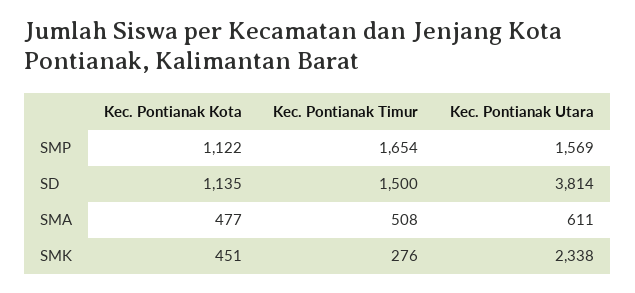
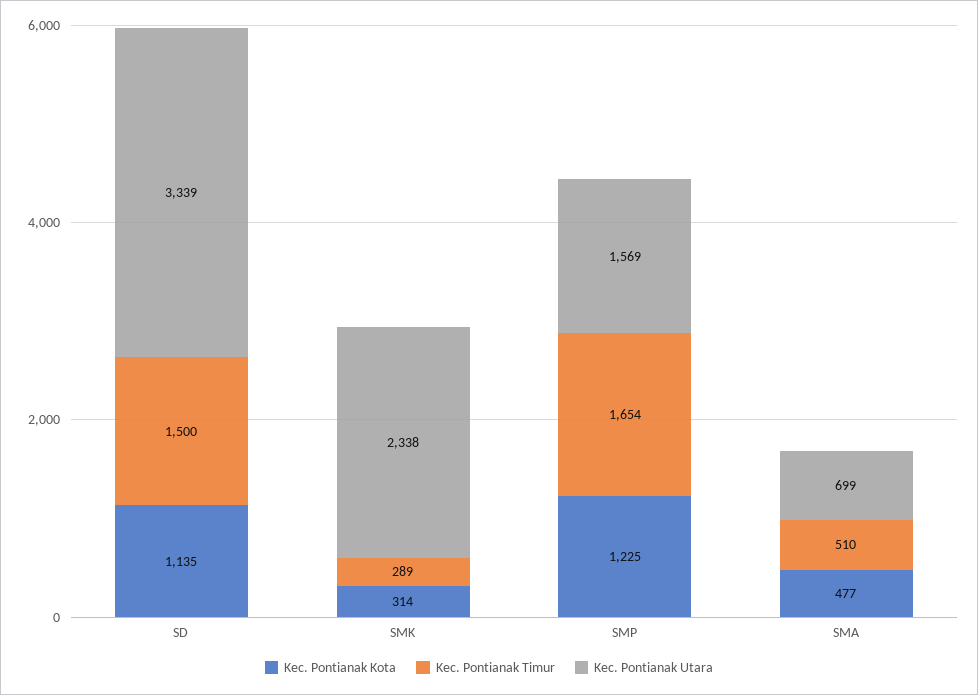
Kec. Pontianak Kota, SMP: 1122 -> 1225
Kec. Pontianak Utara, SD: 3814 -> 3339
Kec. Pontianak Timur, SMA: 508 -> 510
Kec. Pontianak Utara, SMA: 611 -> 699
Kec. Pontianak Kota, SMK: 451 -> 314
Kec. Pontianak Timur, SMK: 276 -> 289

